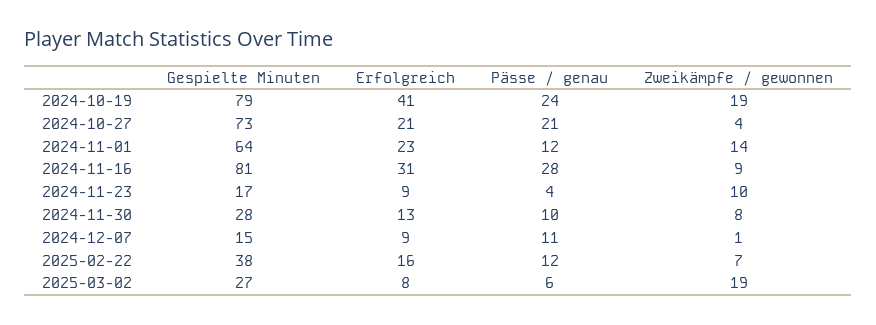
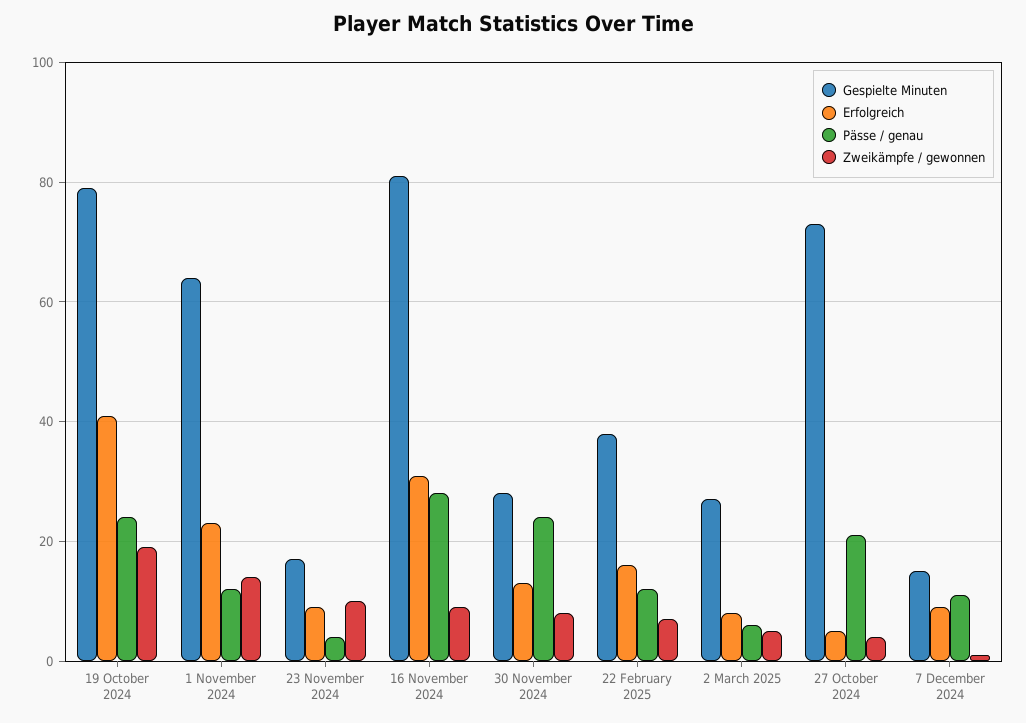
Erfolgreich, 2024-10-27: 21 -> 5
Pässe / genau, 2024-11-30: 10 -> 25
Zweikämpfe / gewonnen, 2025-03-02: 19 -> 5

